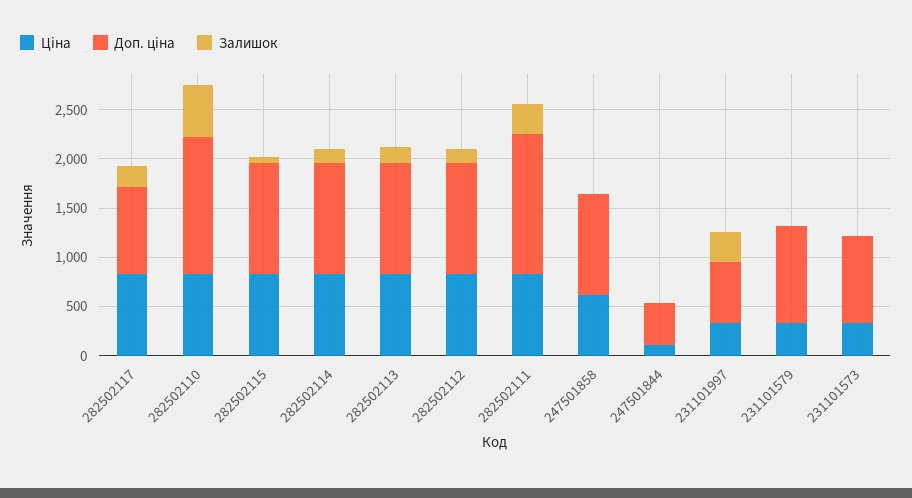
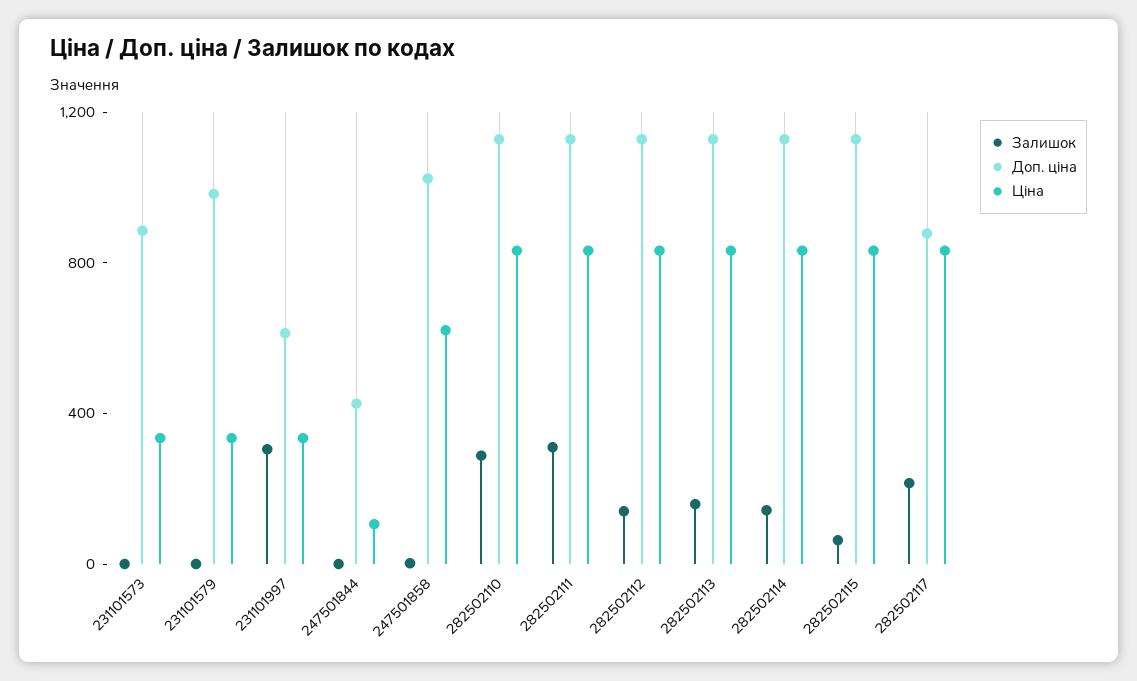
Доп. ціна, 282502110: 1400 -> 1100
Залишок, 282502110: 500 -> 300
Доп. ціна, 282502111: 1400 -> 1100

